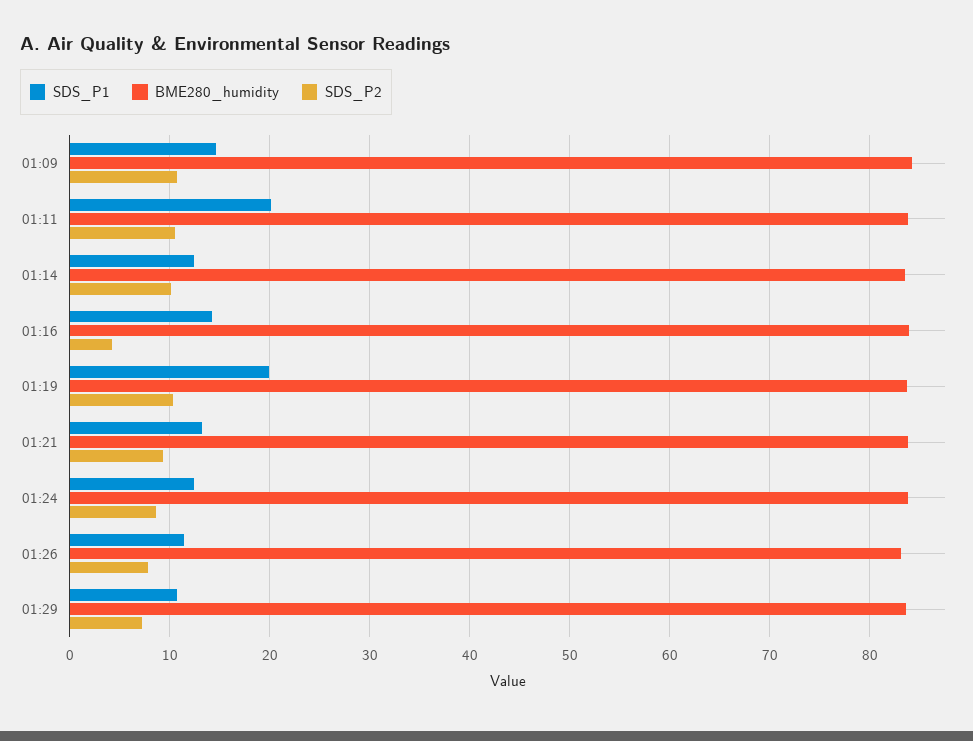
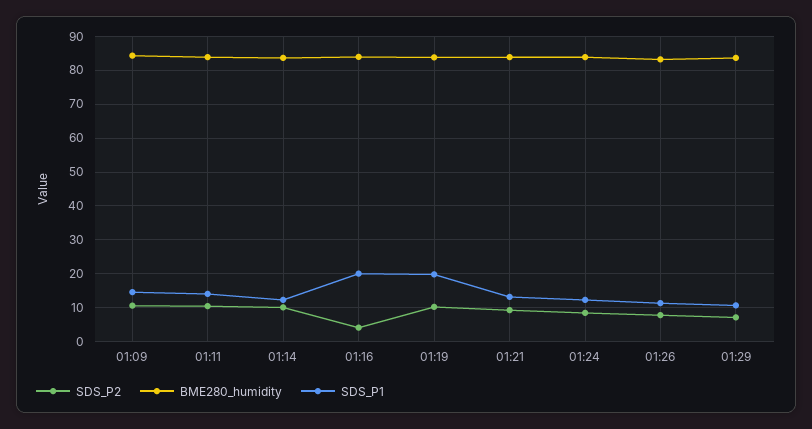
SDS_P1, 01:11: 20 -> 14
SDS_P1, 01:16: 14 -> 20

